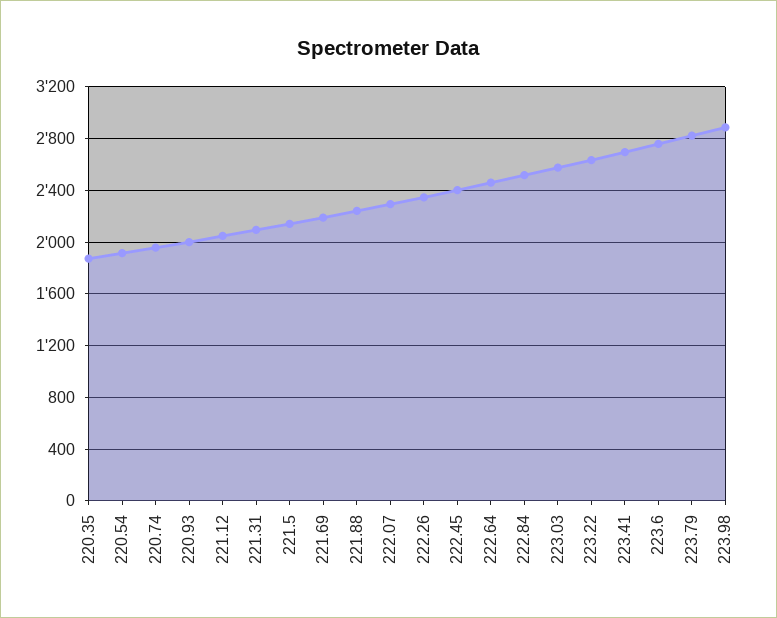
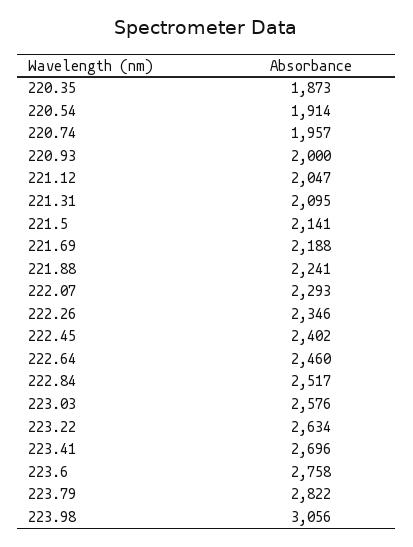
223.98: 2900 -> 3056

